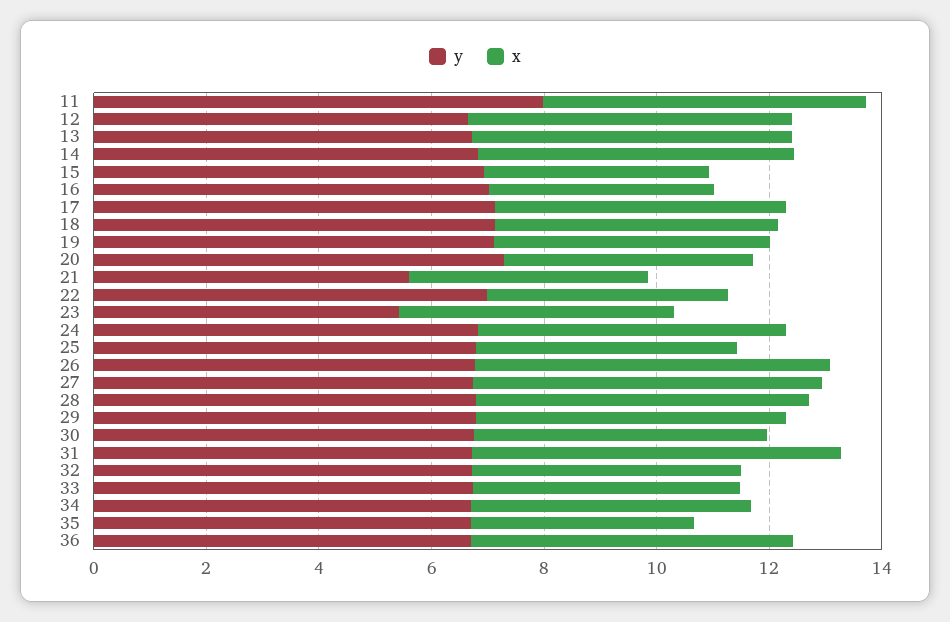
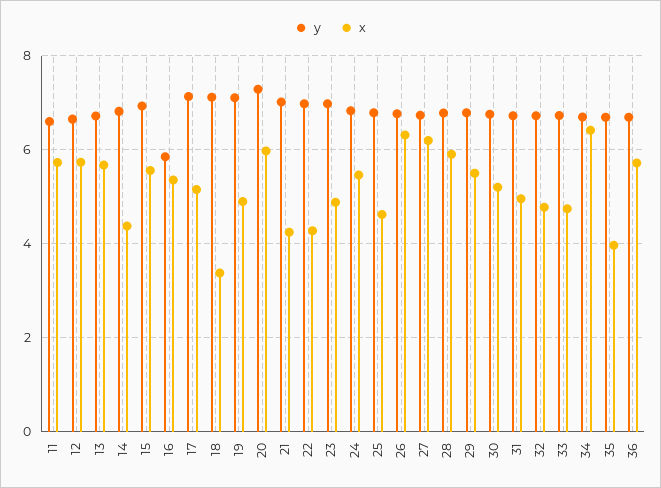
y, 11: 8 -> 6.6
x, 14: 5.5 -> 4.4
x, 15: 4 -> 5.6
y, 16: 7 -> 5.8
x, 16: 4 -> 5.4
x, 18: 5 -> 3.4
x, 20: 4.5 -> 6
y, 21: 5.5 -> 7
y, 23: 5.5 -> 7
x, 31: 6.5 -> 5
x, 34: 5 -> 6.4

